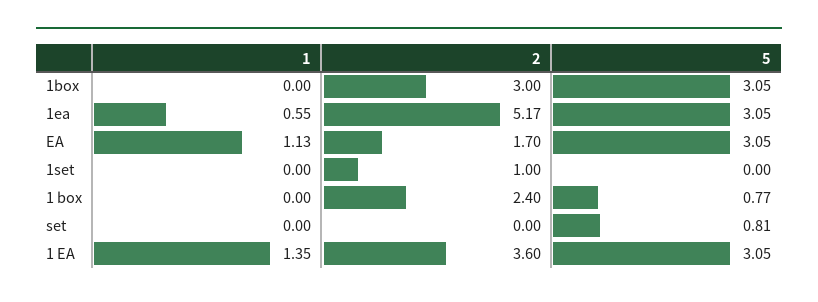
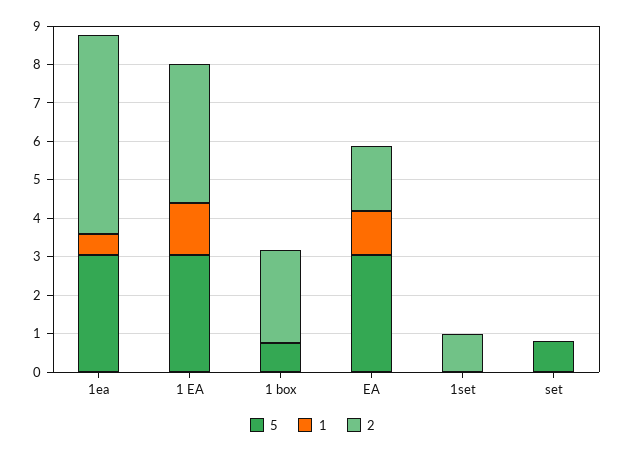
1, 1box: 0 -> none
2, 1box: 3 -> none
5, 1box: 3.05 -> none

